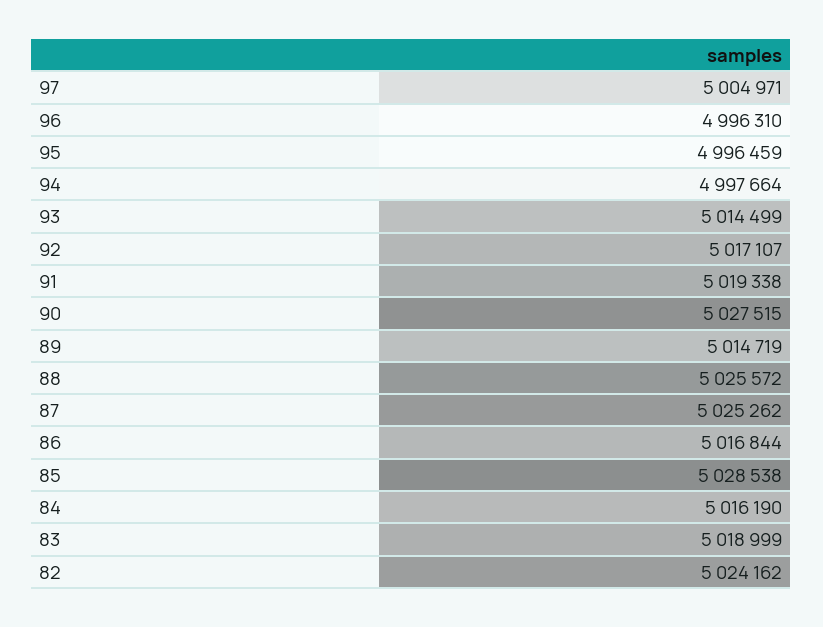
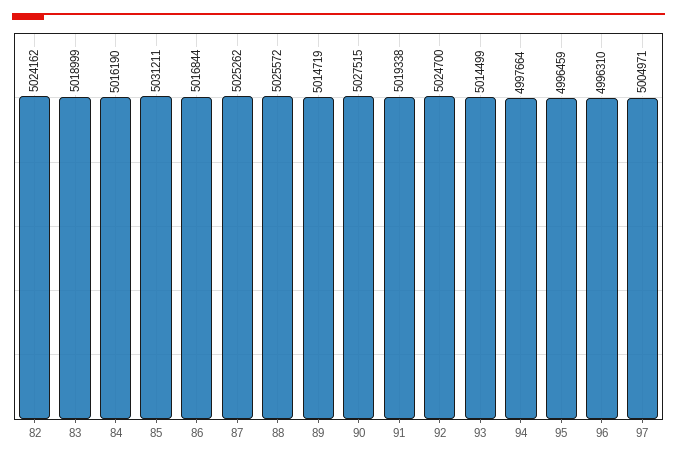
92: 5017107 -> 5024700
85: 5028538 -> 5031211

